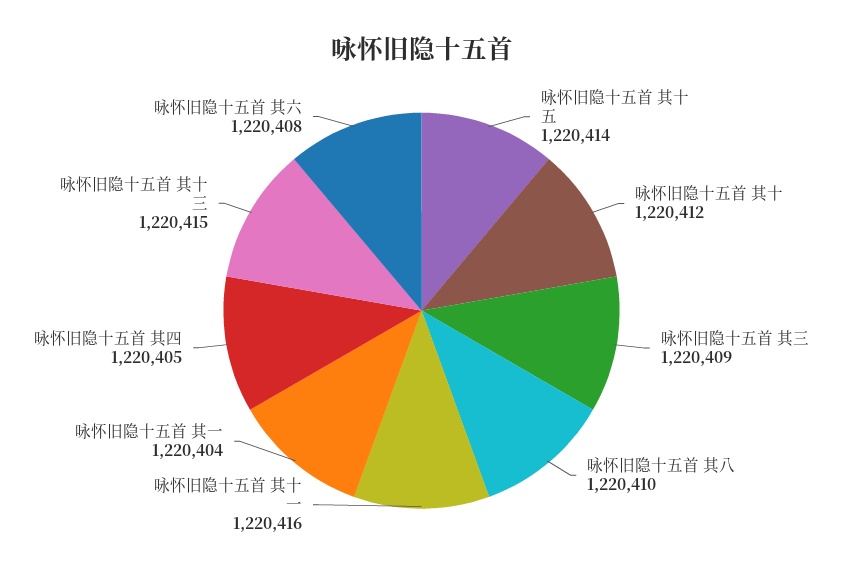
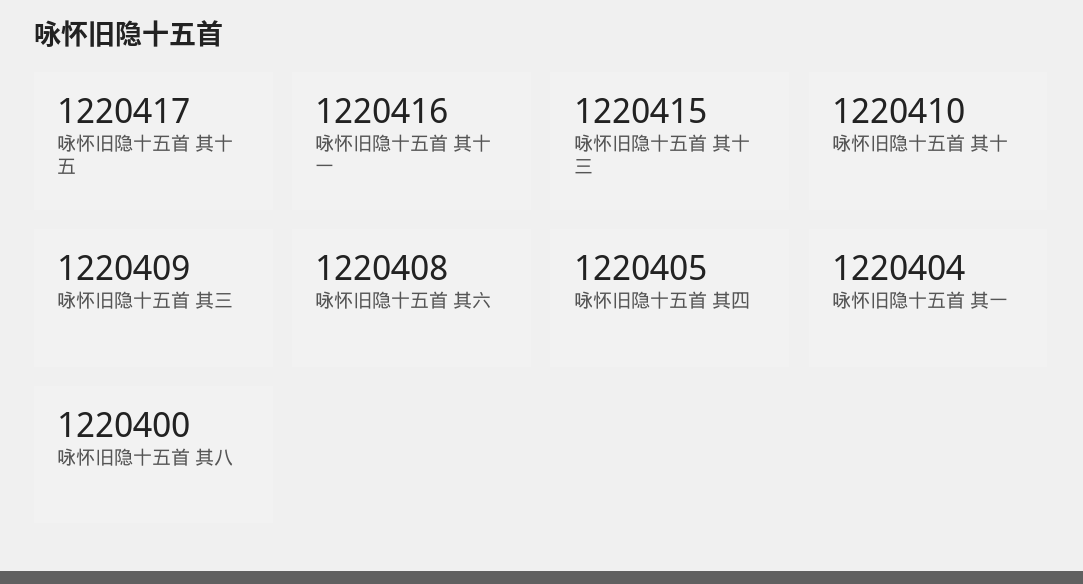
咏怀旧隐十五首 其十五: 1220414 -> 1220417
咏怀旧隐十五首 其十: 1220412 -> 1220410
咏怀旧隐十五首 其八: 1220410 -> 1220400

